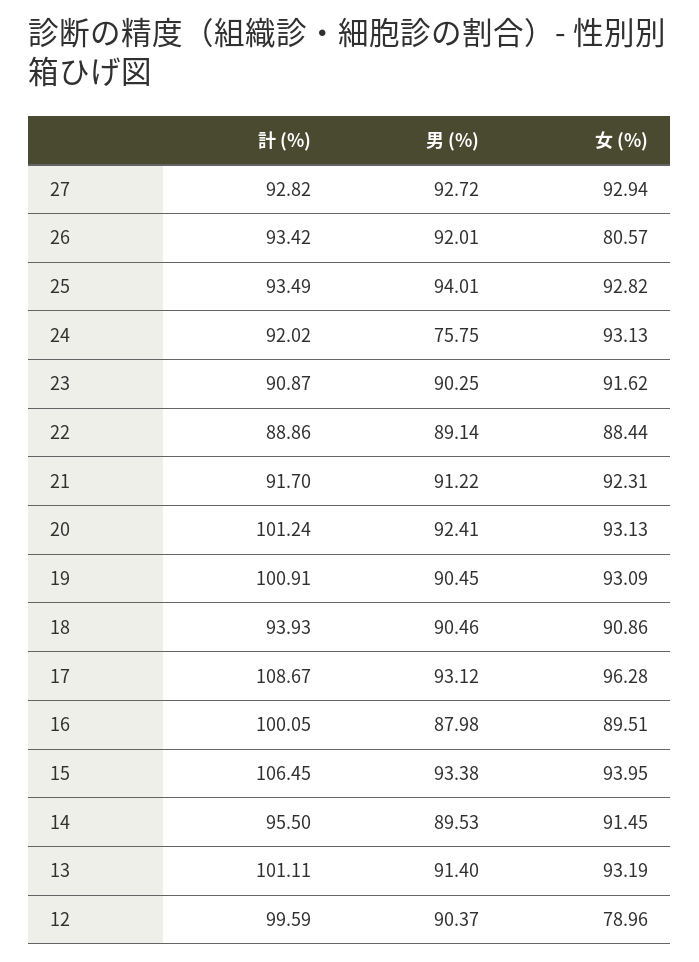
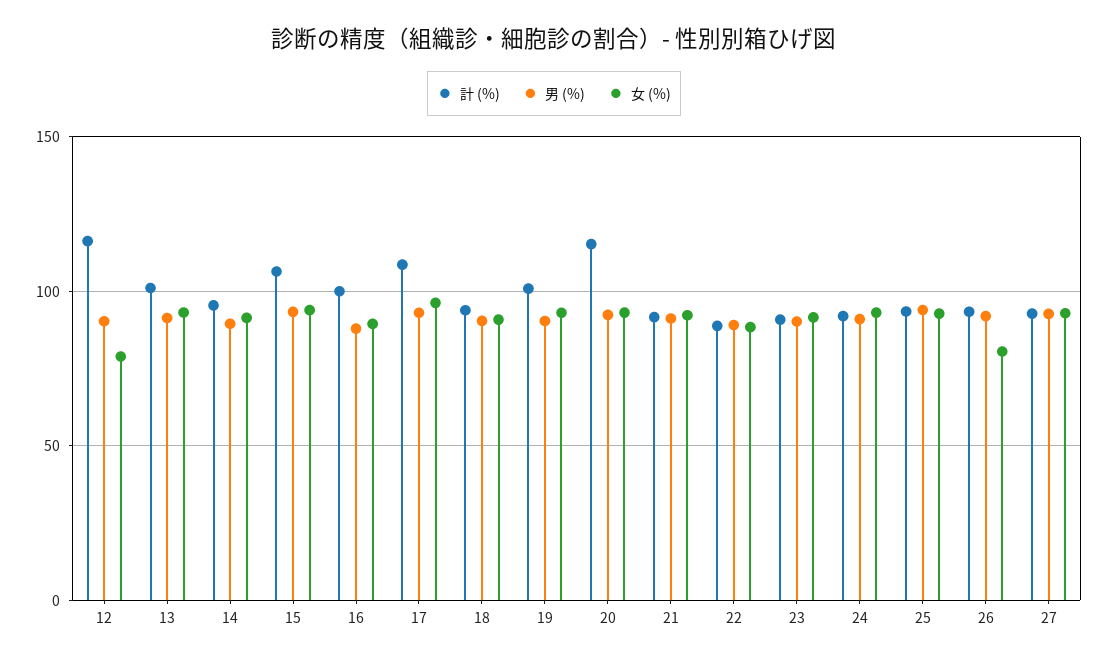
男 (%), 24: 75.75 -> 90
計 (%), 20: 101.24 -> 115
計 (%), 12: 99.59 -> 115

